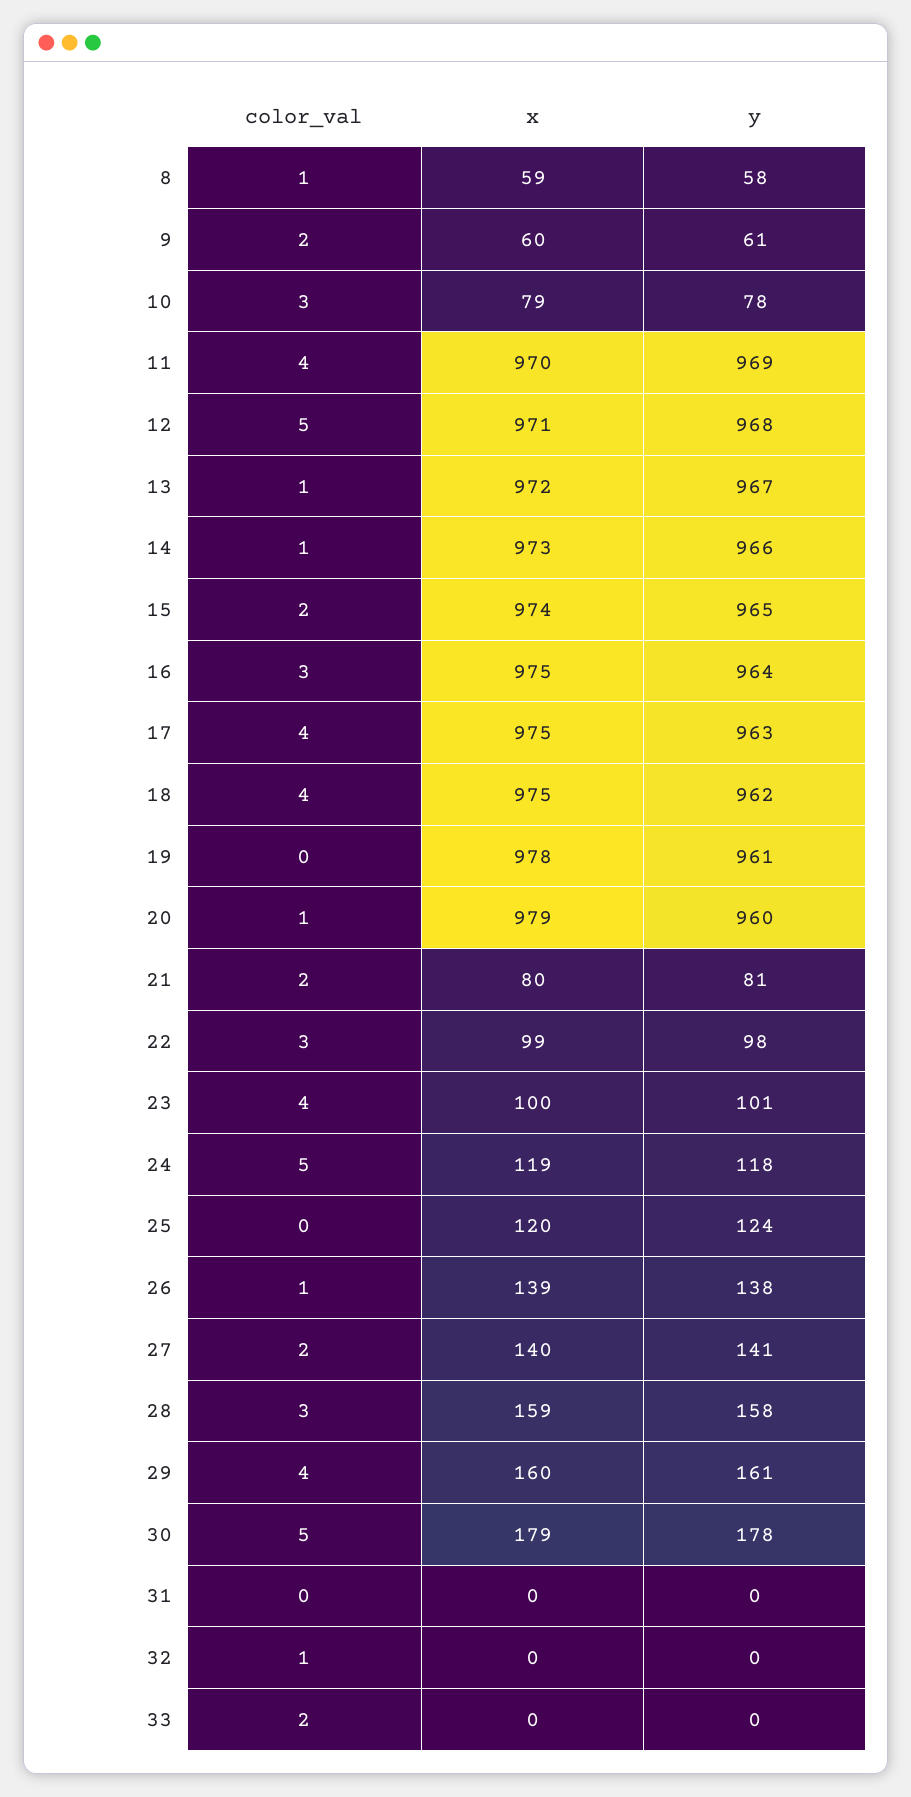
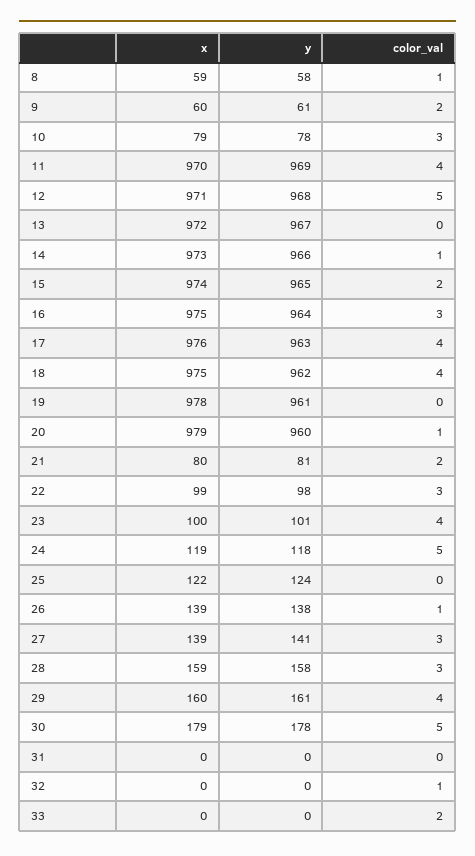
color_val, 13: 1 -> 0
x, 17: 975 -> 976
x, 25: 120 -> 122
color_val, 27: 2 -> 3
x, 27: 140 -> 139

